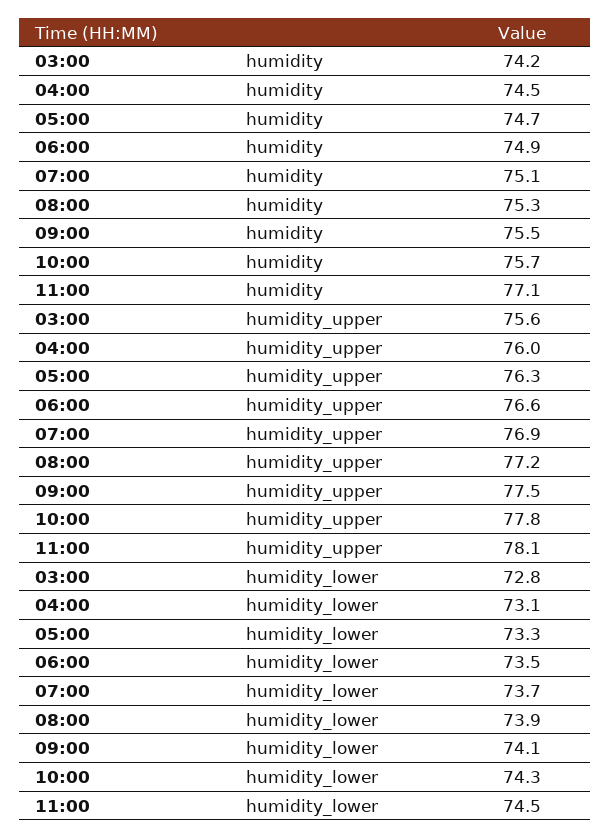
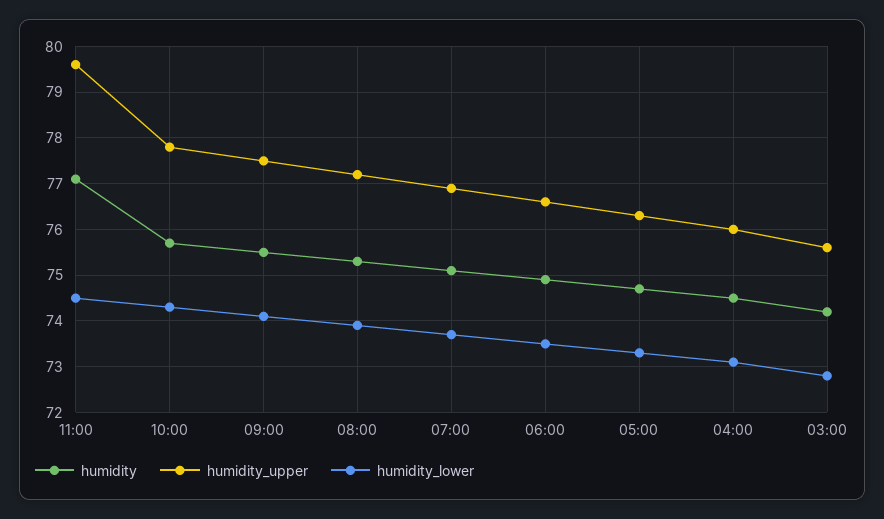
humidity_upper, 11:00: 78.1 -> 79.5

